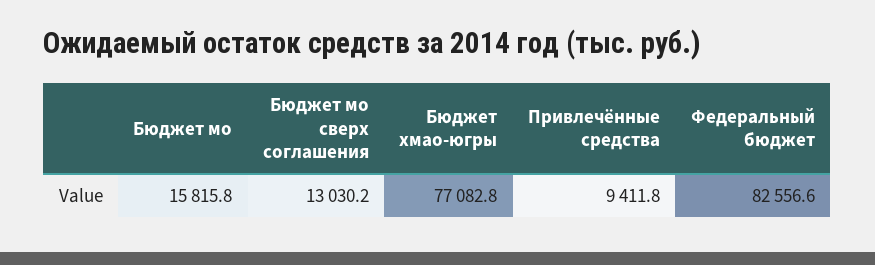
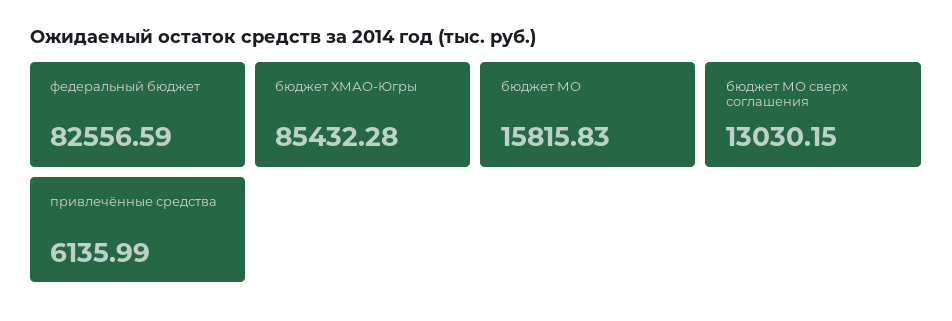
Бюджет хмао-югры: 77082.8 -> 85432.28
Привлечённые средства: 9411.8 -> 6135.99

